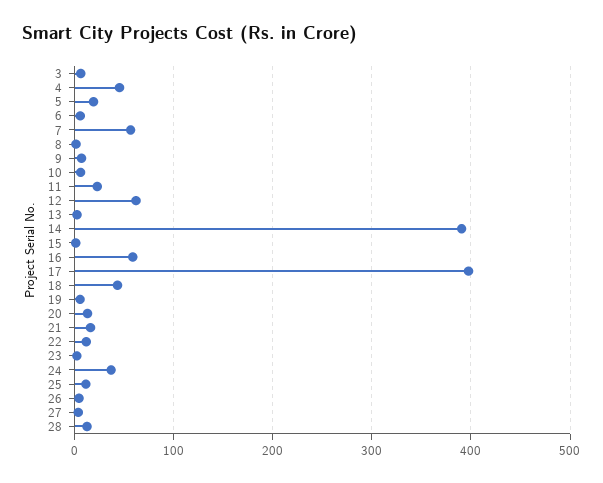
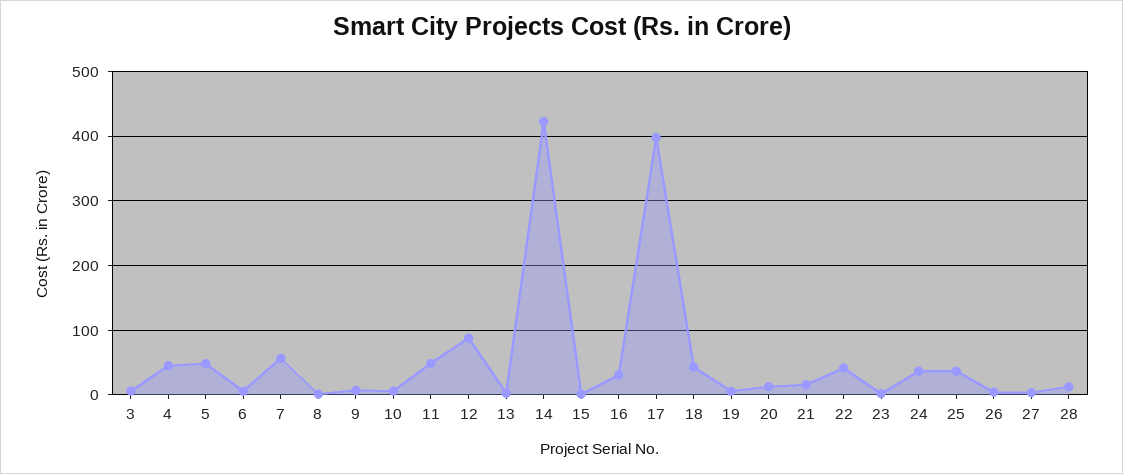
5: 20 -> 50
11: 20 -> 50
12: 60 -> 90
14: 390 -> 420
16: 60 -> 30
22: 10 -> 40
25: 10 -> 40

